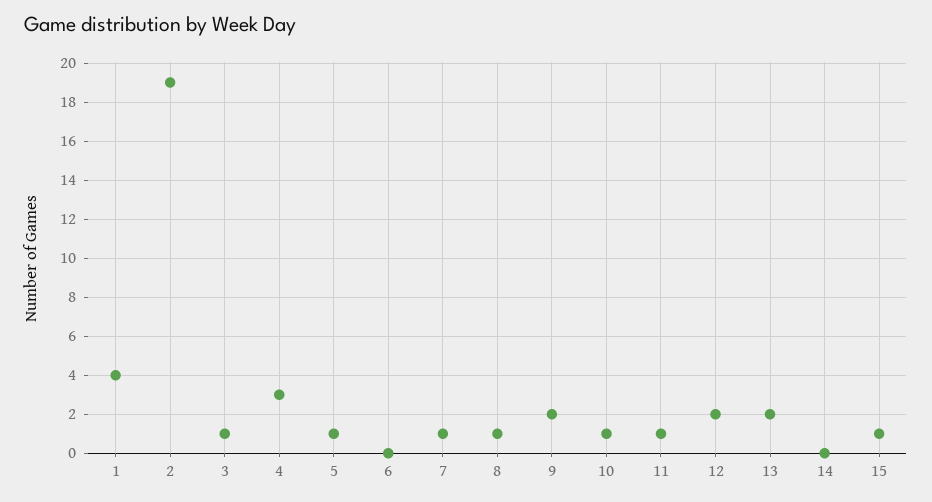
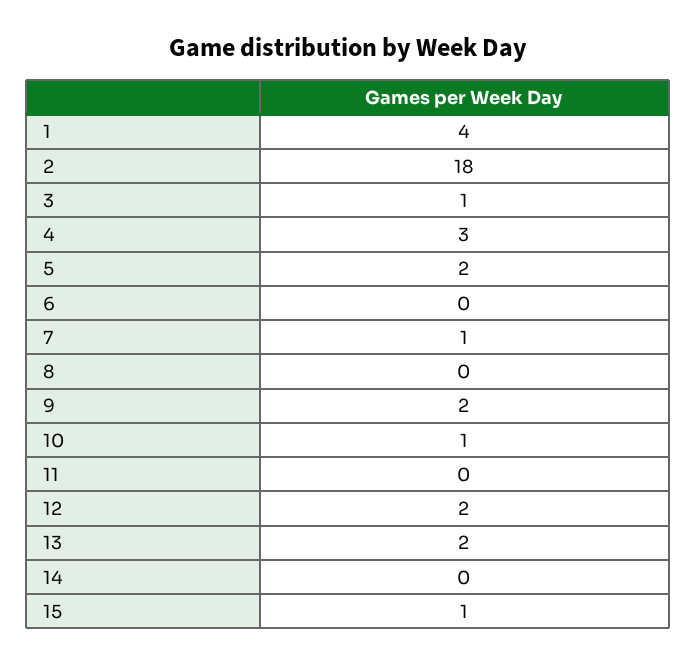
2: 19 -> 18
5: 1 -> 2
8: 1 -> 0
11: 1 -> 0

